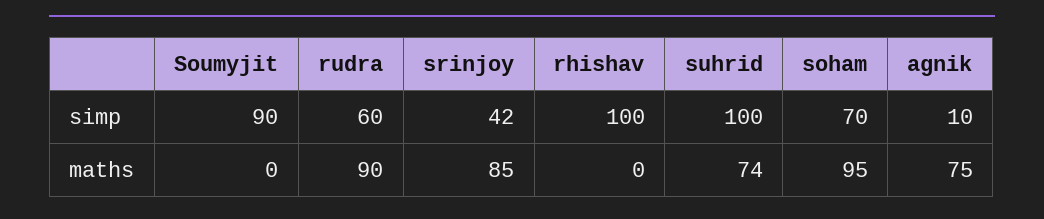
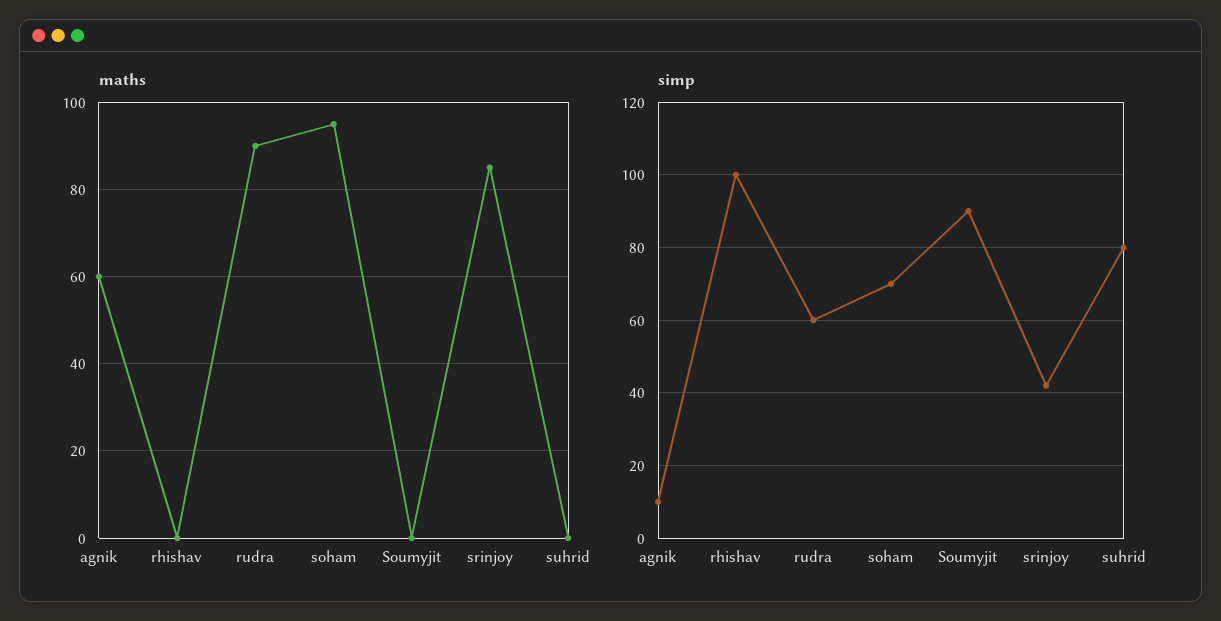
simp, suhrid: 100 -> 80
maths, suhrid: 74 -> 0
maths, agnik: 75 -> 60

